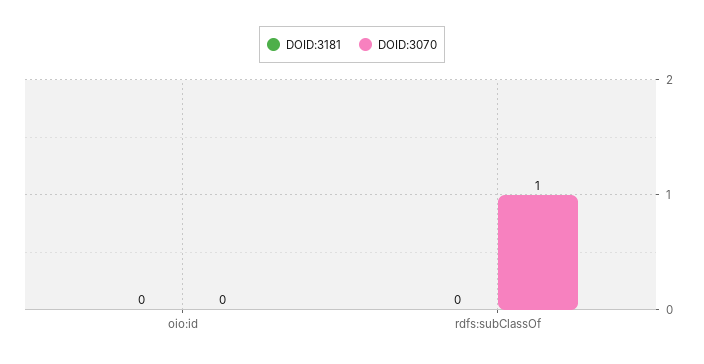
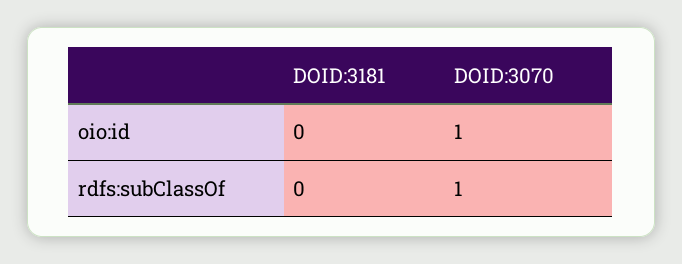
DOID:3070, oio:id: 0 -> 1

